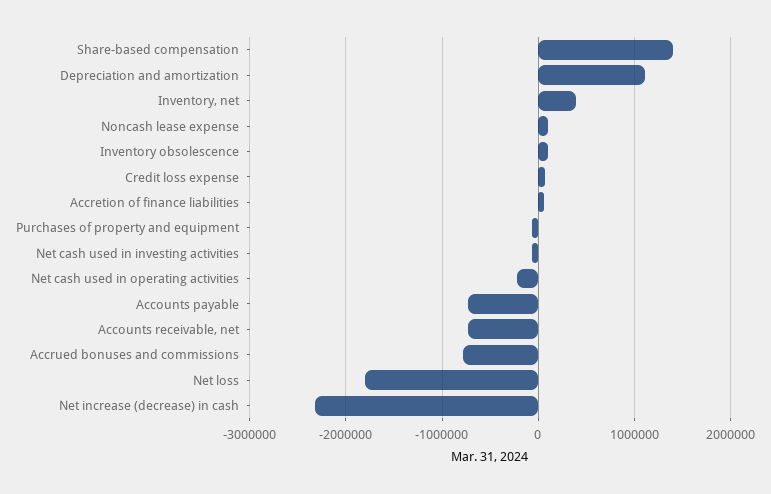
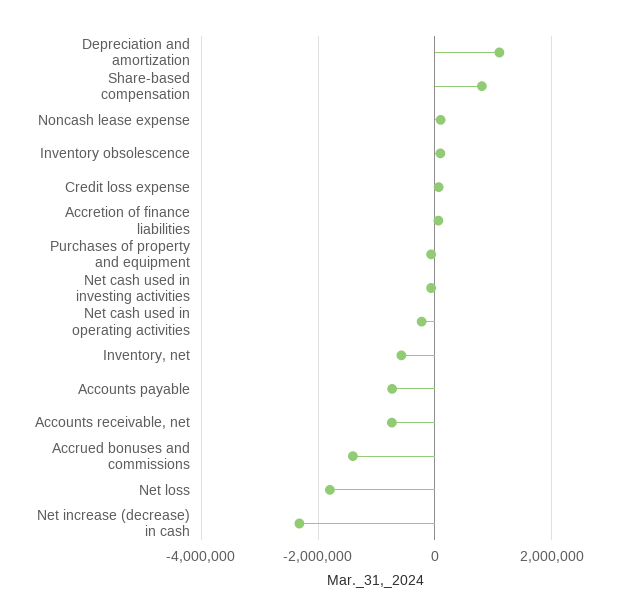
Share-based compensation: 1400000 -> 800000
Inventory, net: 400000 -> -600000
Accrued bonuses and commissions: -800000 -> -1400000

